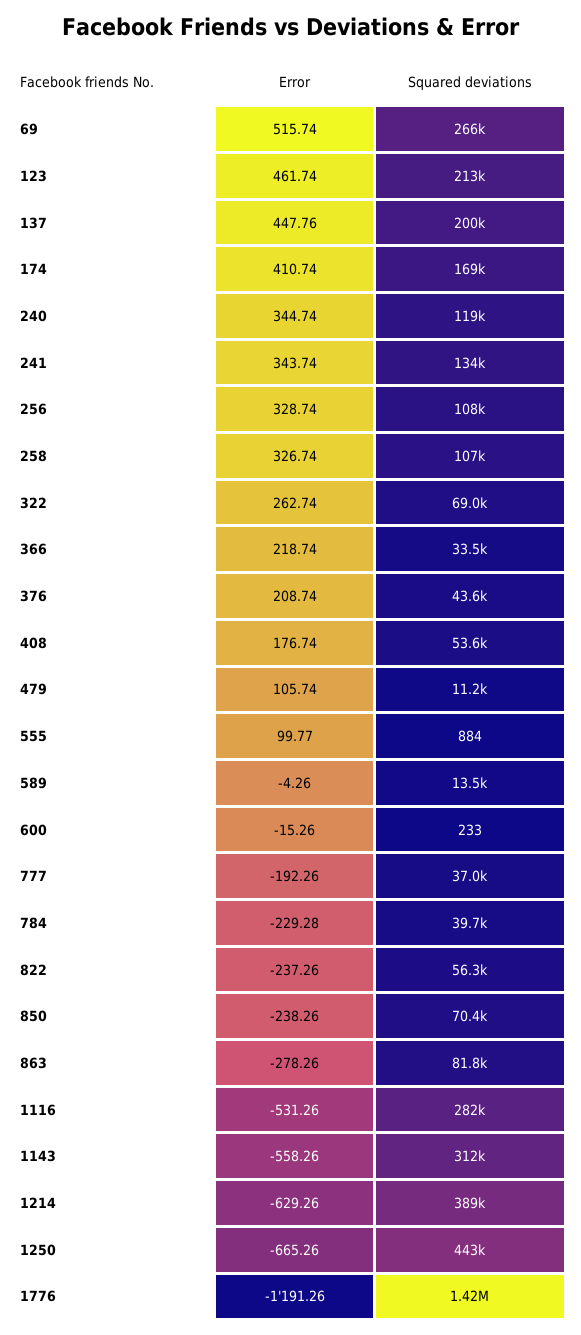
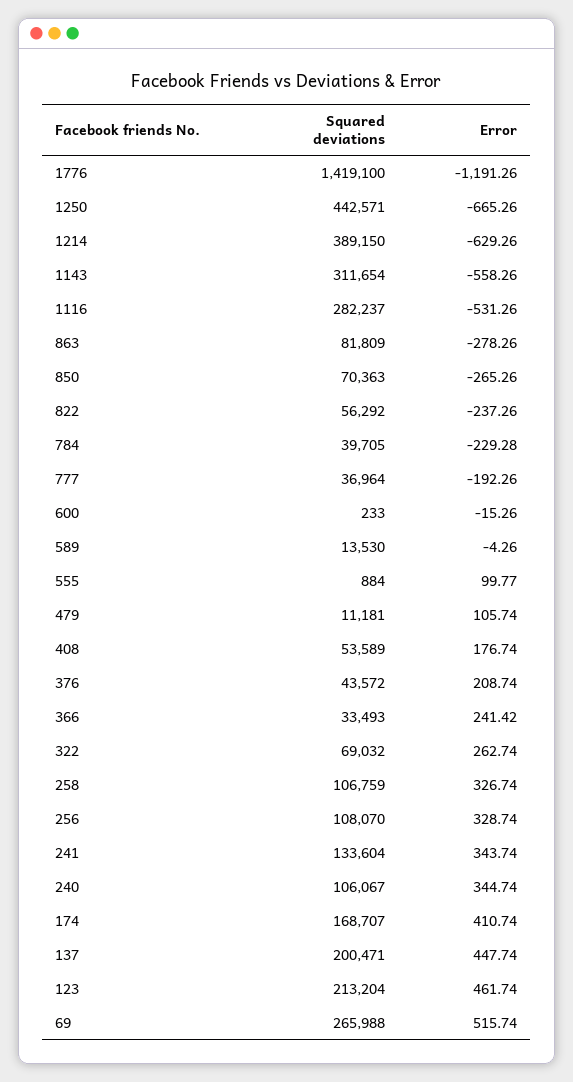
Error, 137: 447.76 -> 447.74
Squared deviations, 240: 119000 -> 106067
Error, 366: 218.74 -> 241.42
Error, 850: -238.26 -> -265.26

